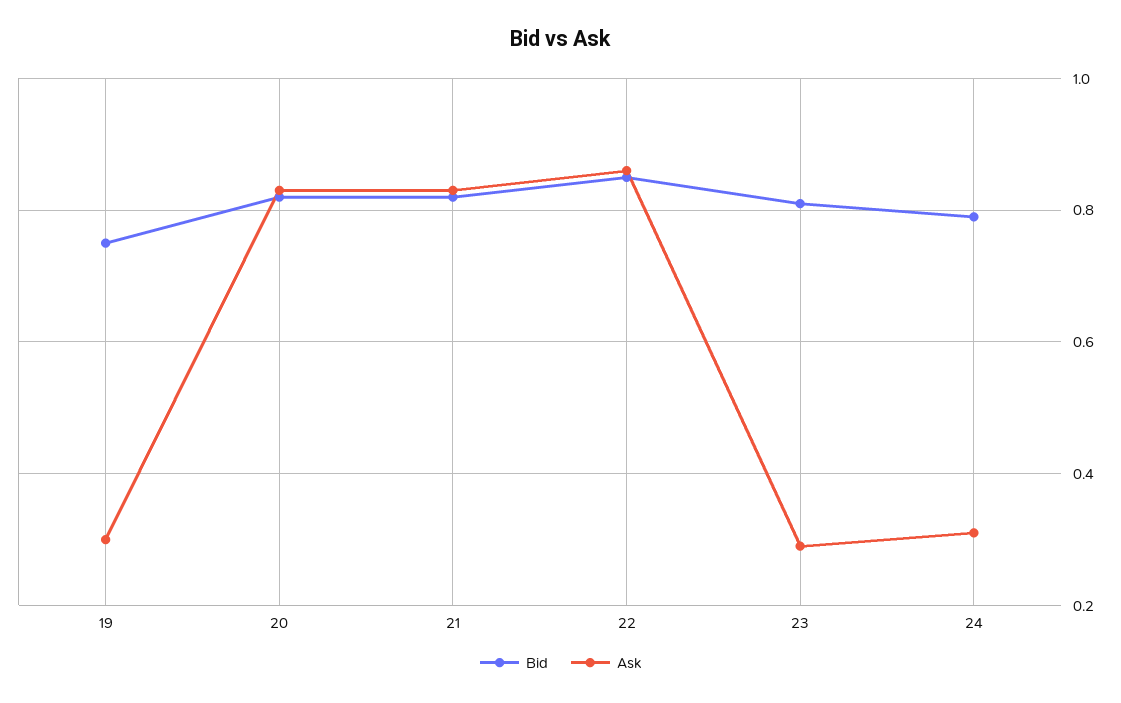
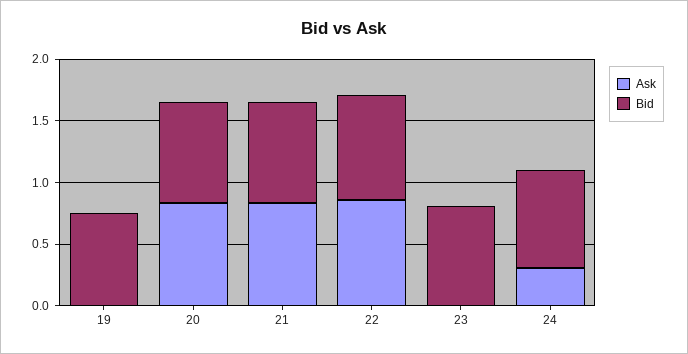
Ask, 19: 0.3 -> 0
Ask, 23: 0.3 -> 0

